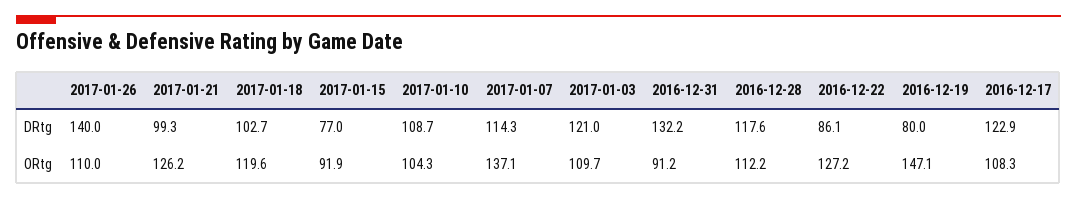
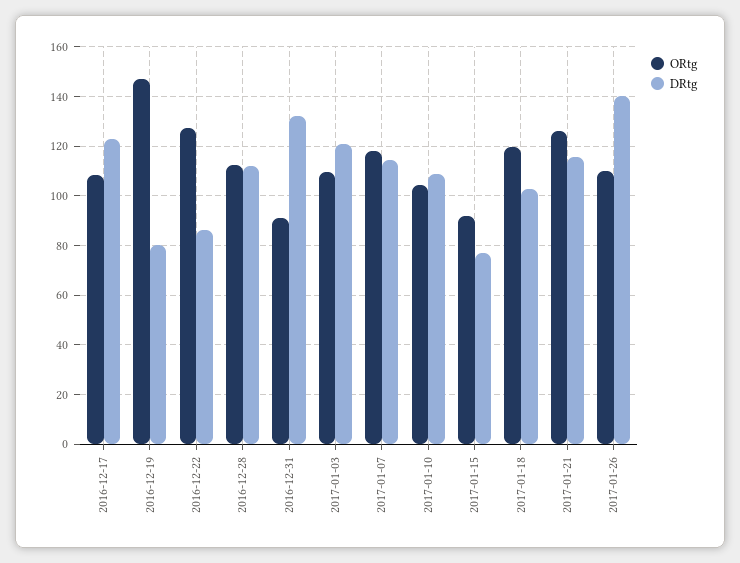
DRtg, 2017-01-21: 99.3 -> 115
DRtg, 2016-12-28: 117.6 -> 112.5
ORtg, 2017-01-07: 137.1 -> 117.5

